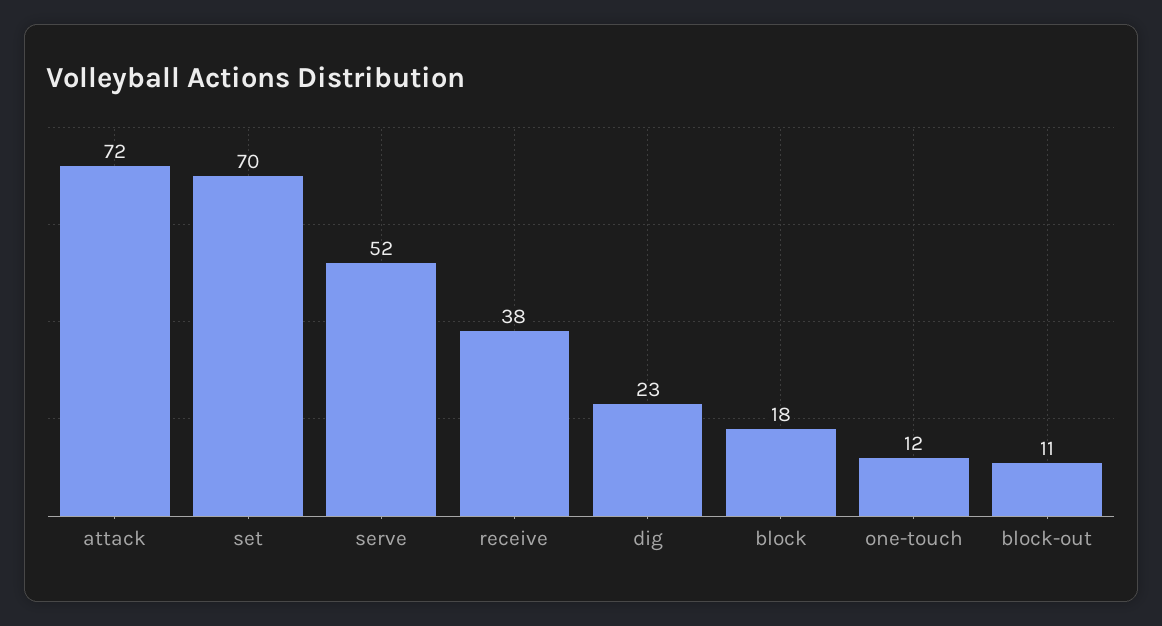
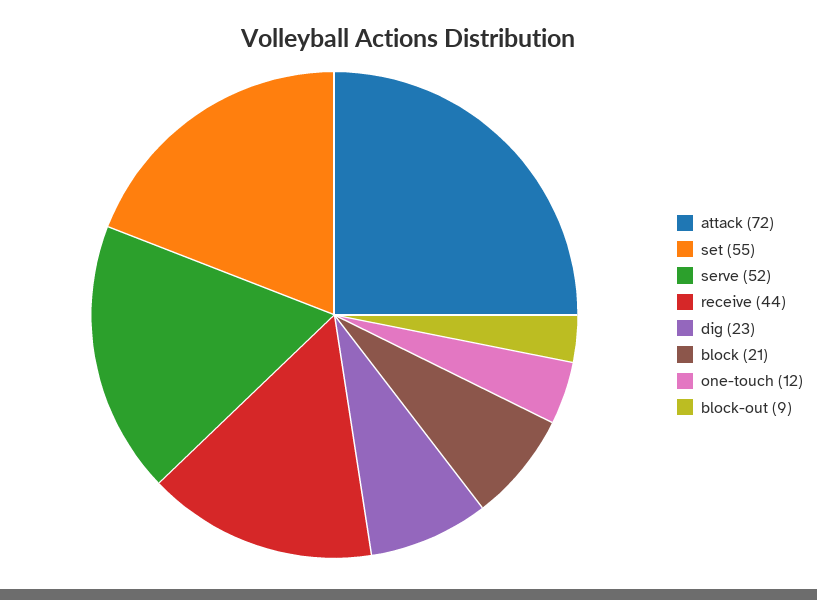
set: 70 -> 55
receive: 38 -> 44
block: 18 -> 21
block-out: 11 -> 9

